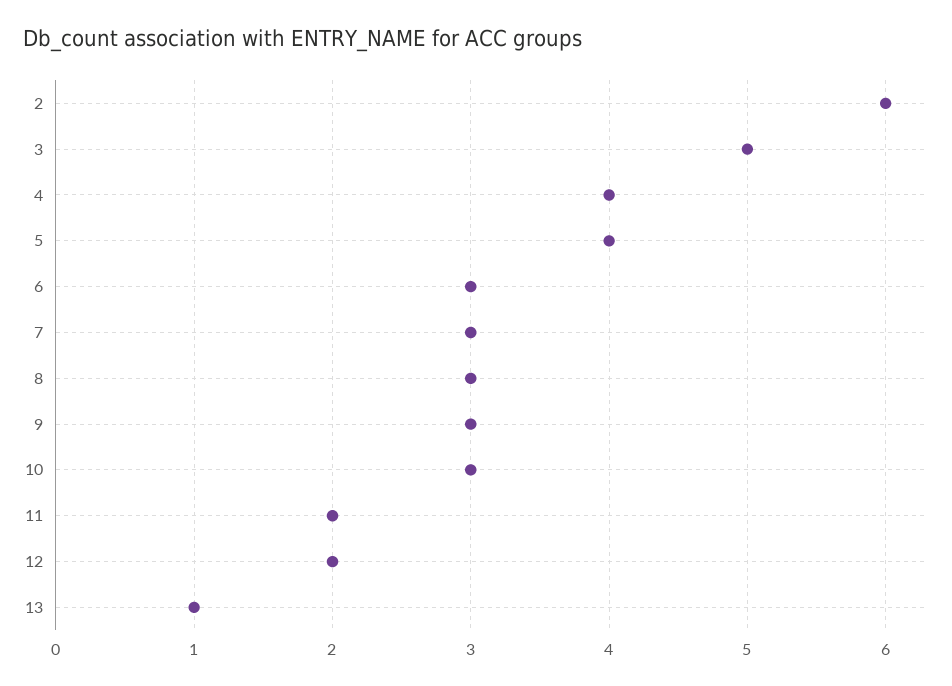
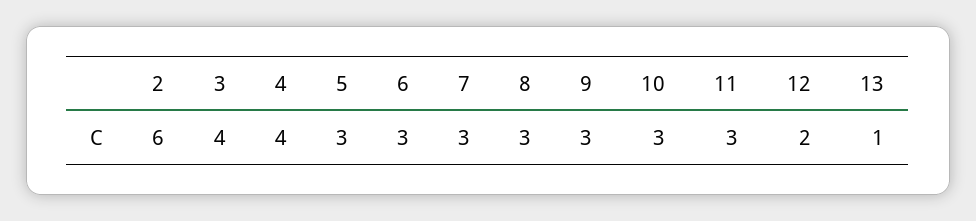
3: 5 -> 4
5: 4 -> 3
11: 2 -> 3

